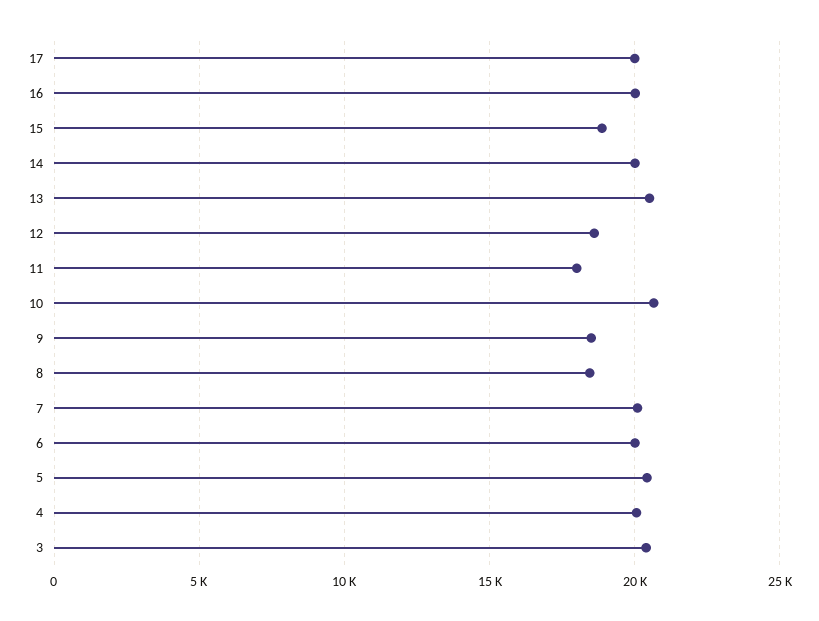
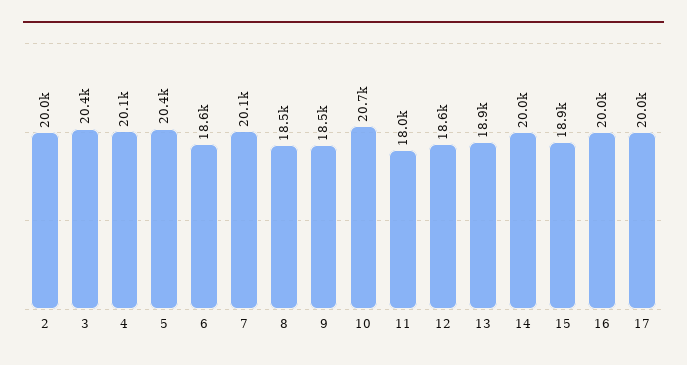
13: 20500 -> 18900
6: 20000 -> 18600
2: none -> 20000

